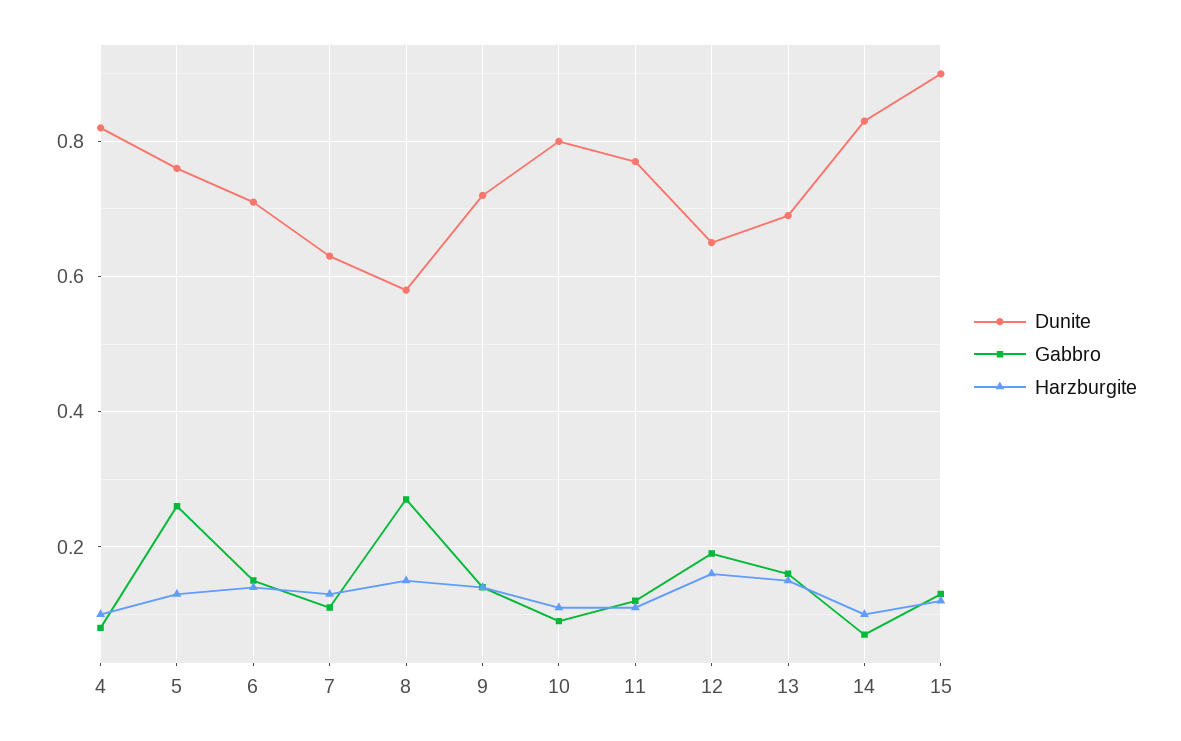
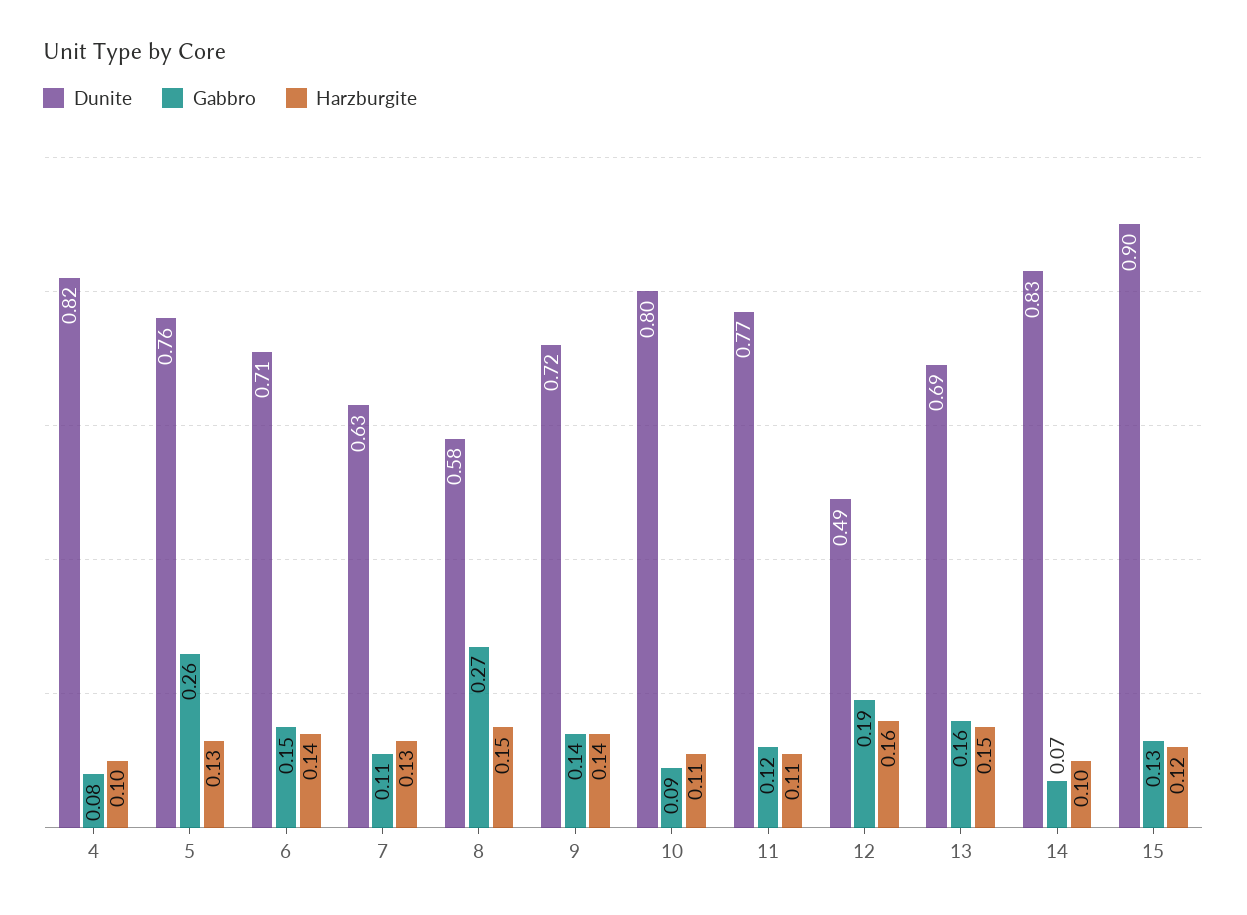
Dunite, 12: 0.65 -> 0.49

